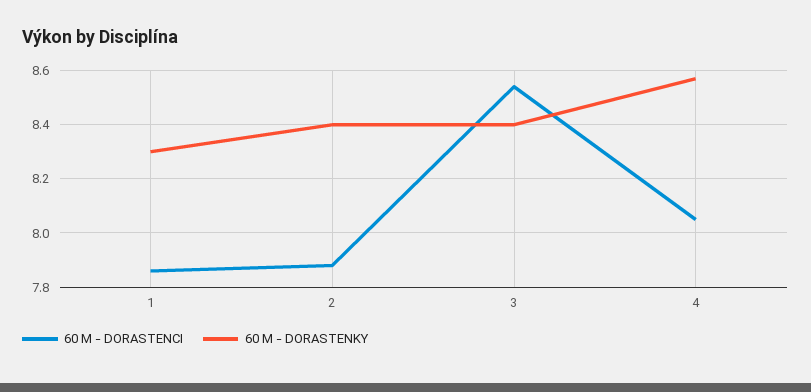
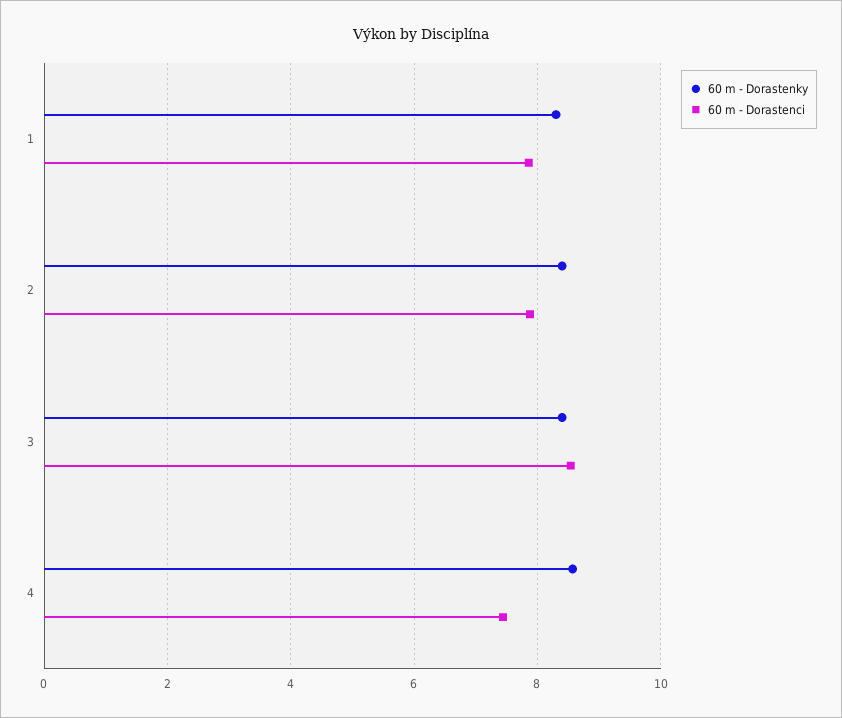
60 M - DORASTENCI, 4: 8.05 -> 7.4

